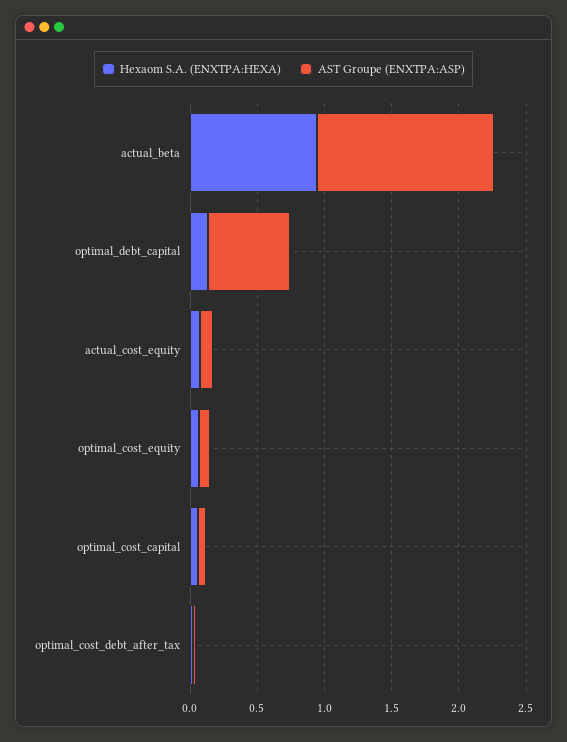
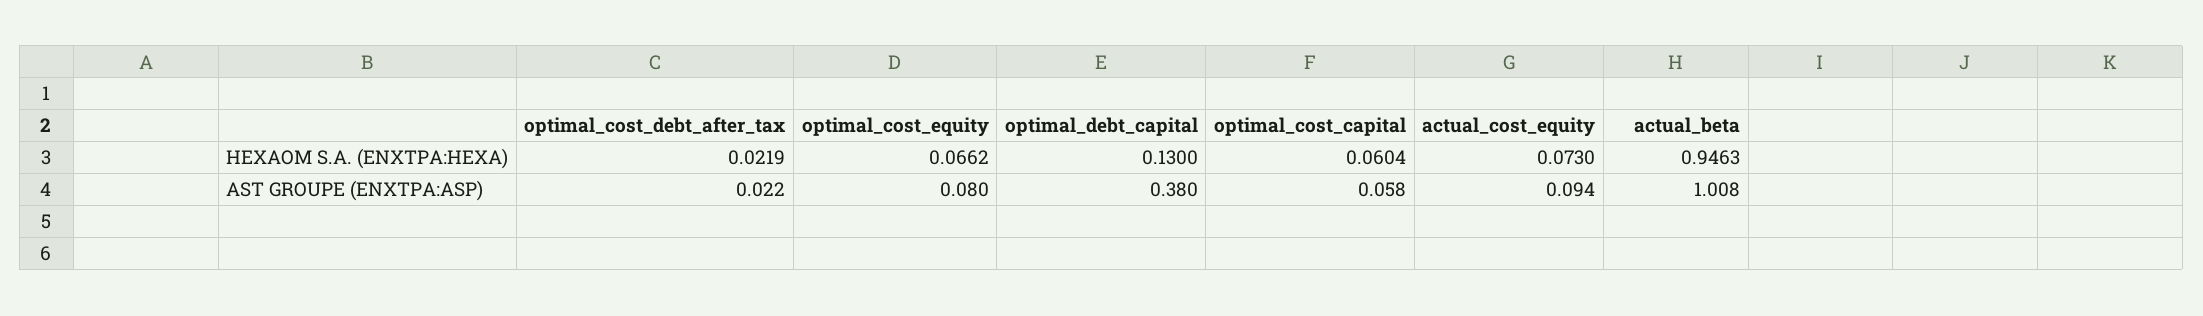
AST Groupe (ENXTPA:ASP), actual_beta: 1.3 -> 1.008
AST Groupe (ENXTPA:ASP), optimal_debt_capital: 0.6 -> 0.38

